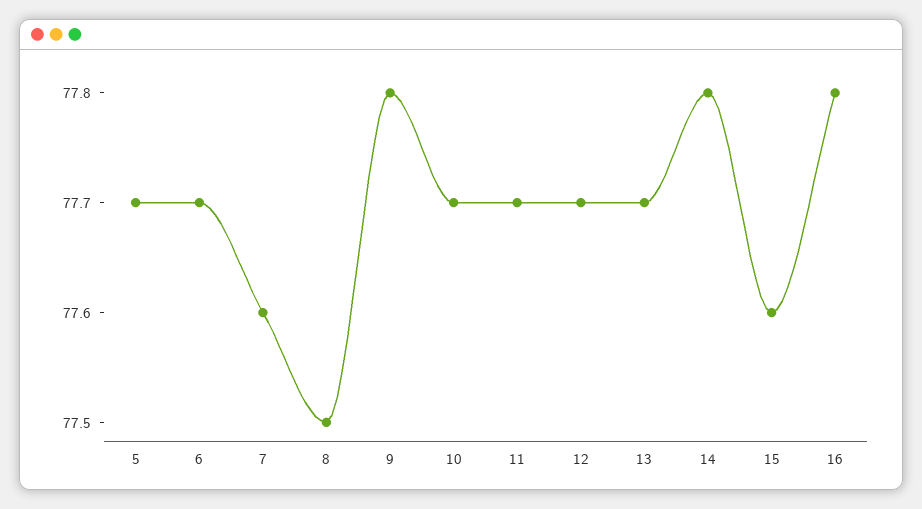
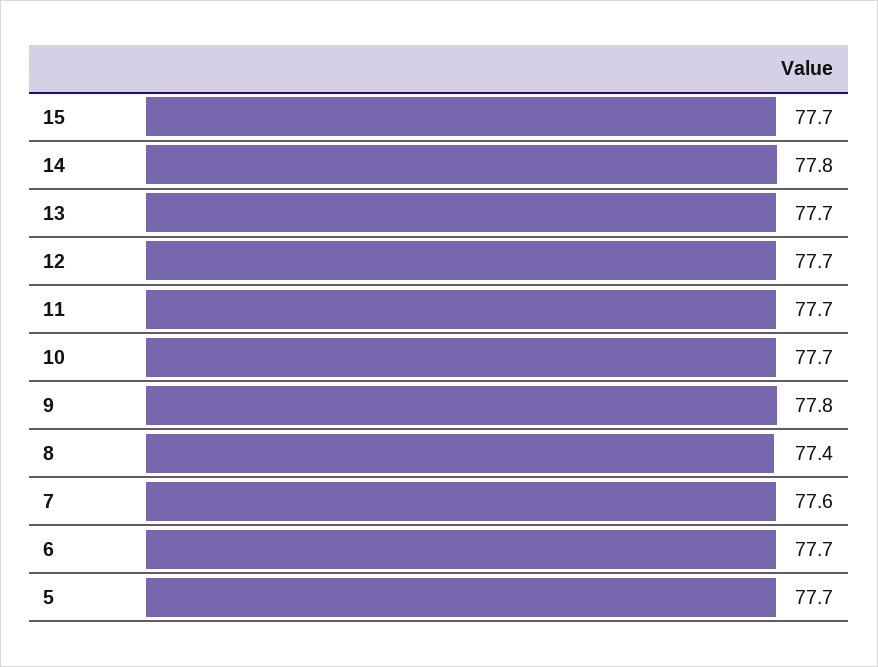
8: 77.5 -> 77.4
15: 77.6 -> 77.7
16: 77.8 -> none

